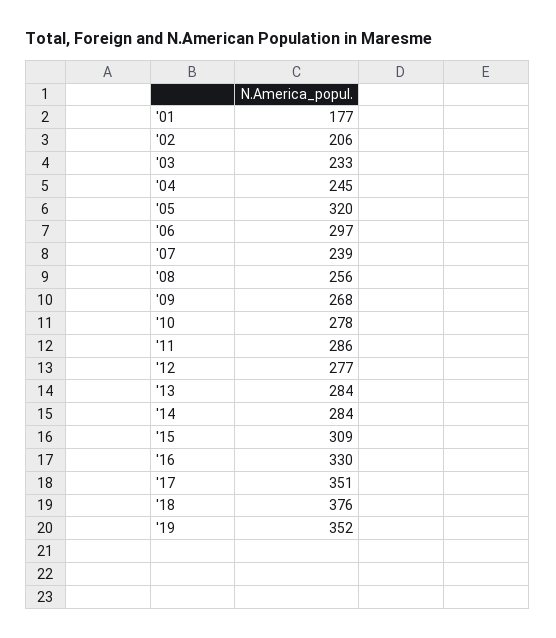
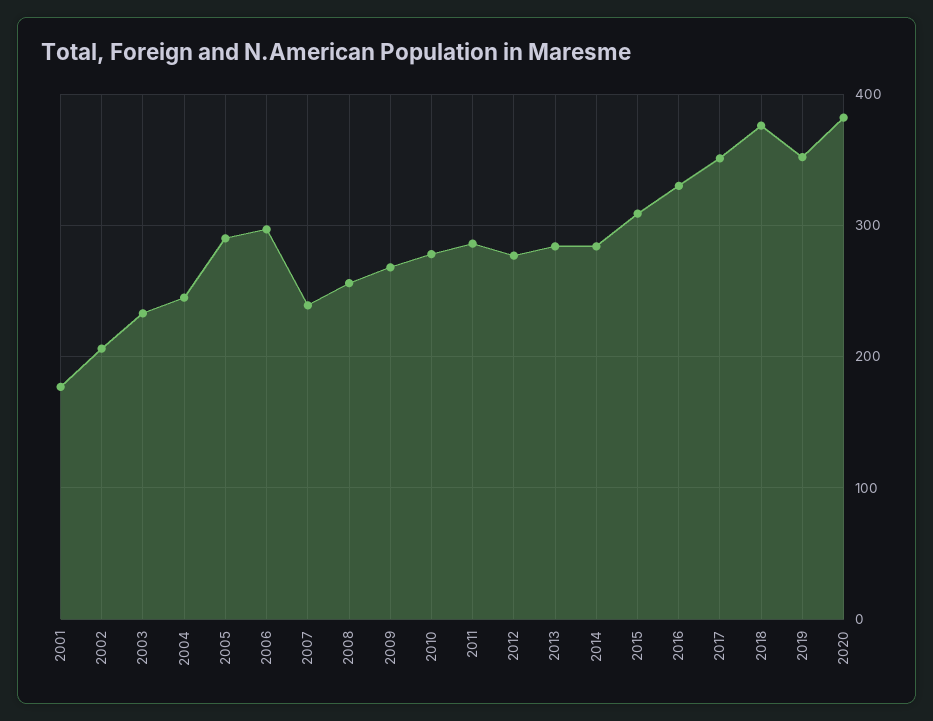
'05: 320 -> 290
2020: none -> 380

